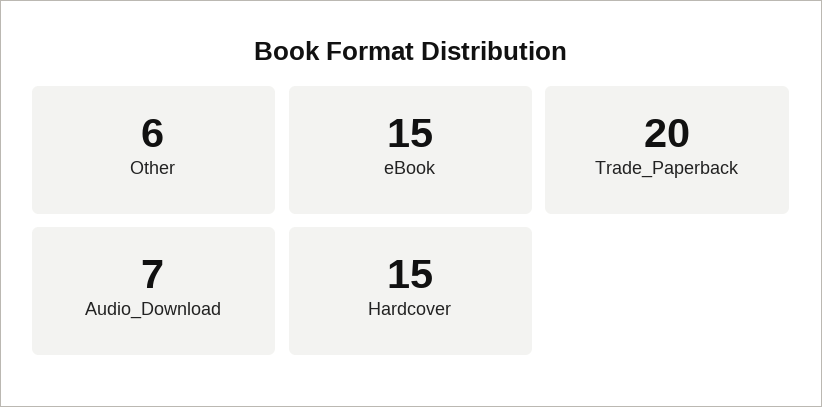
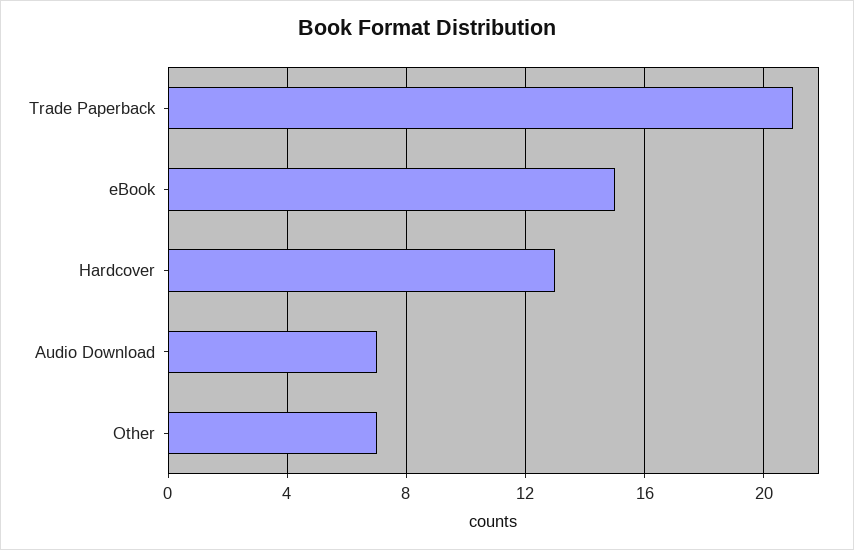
Other: 6 -> 7
Trade_Paperback: 20 -> 21
Hardcover: 15 -> 13

